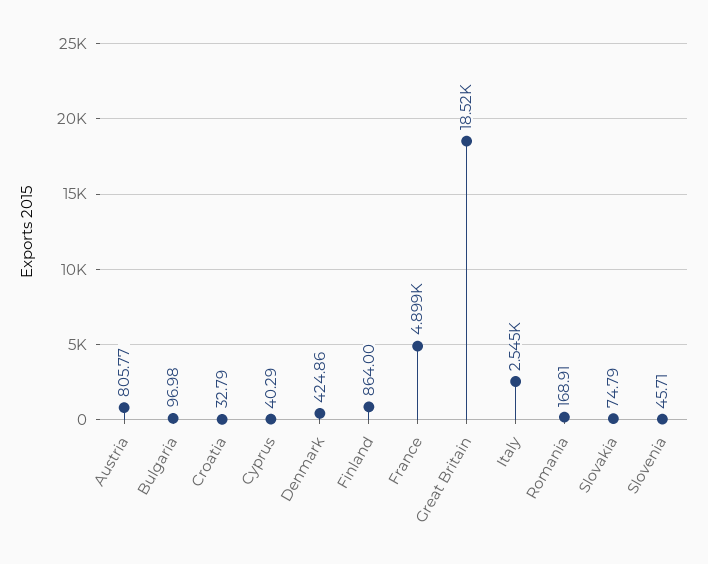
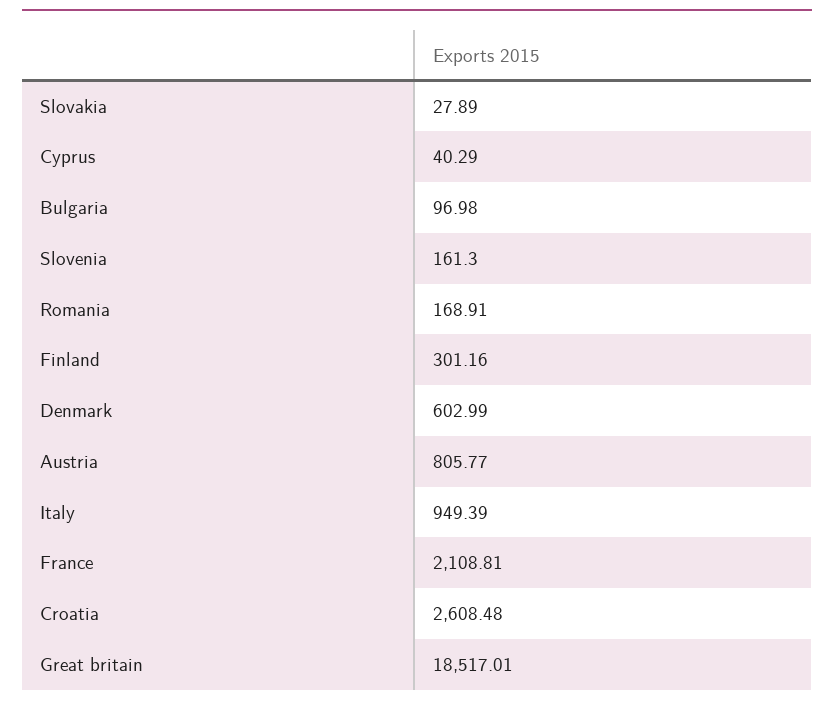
Croatia: 32.79 -> 2608.48
Denmark: 424.86 -> 602.99
Finland: 864 -> 301.16
France: 4899 -> 2108.81
Italy: 2545 -> 949.39
Slovakia: 74.79 -> 27.89
Slovenia: 45.71 -> 161.3

